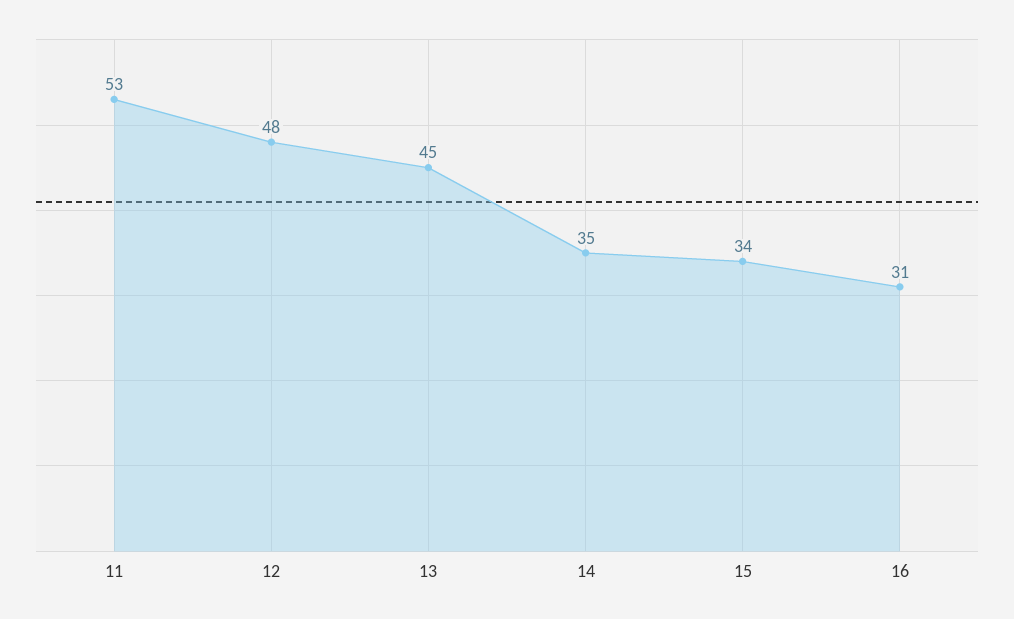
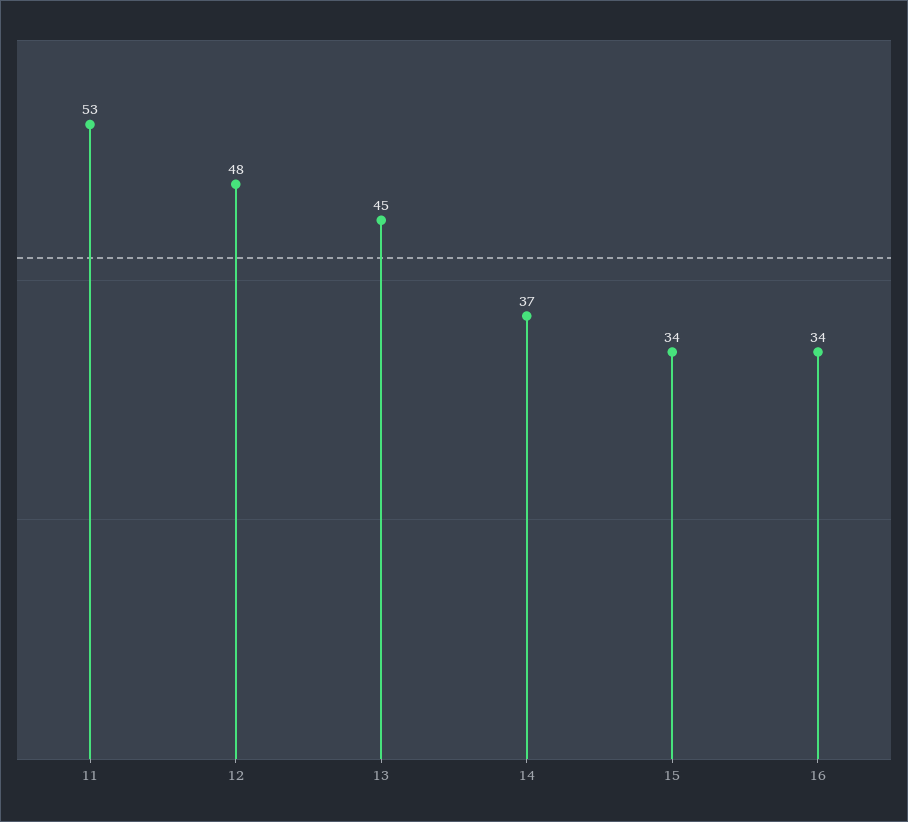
14: 35 -> 37
16: 31 -> 34

